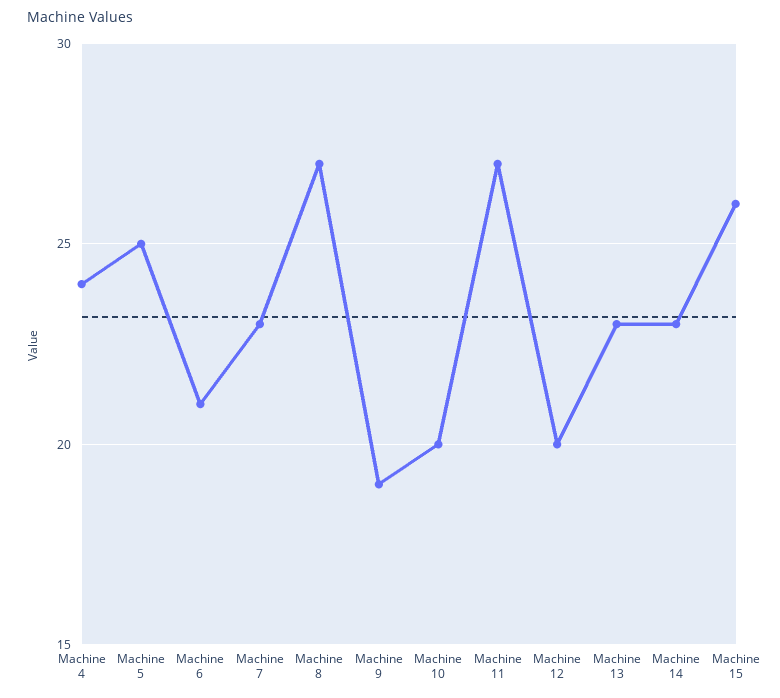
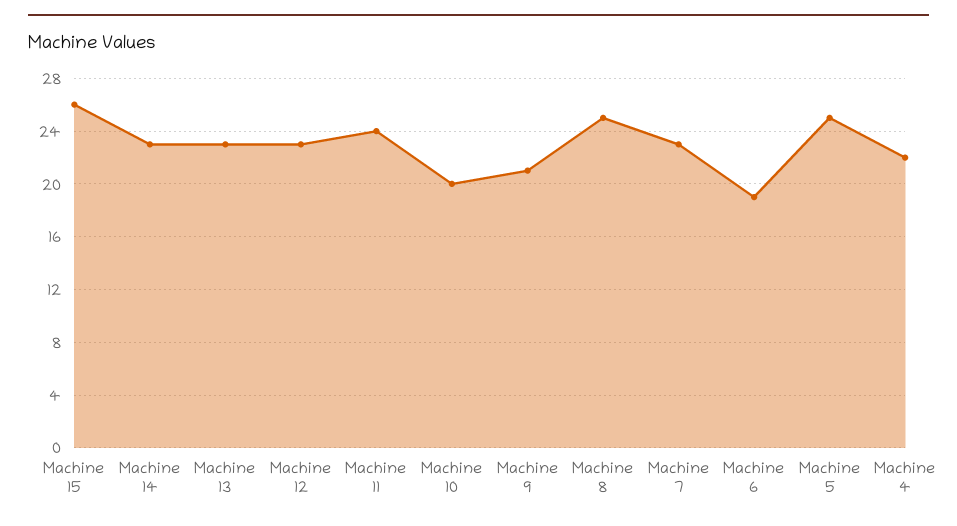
Machine 4: 24 -> 22
Machine 6: 21 -> 19
Machine 8: 27 -> 25
Machine 9: 19 -> 21
Machine 11: 27 -> 24
Machine 12: 20 -> 23

